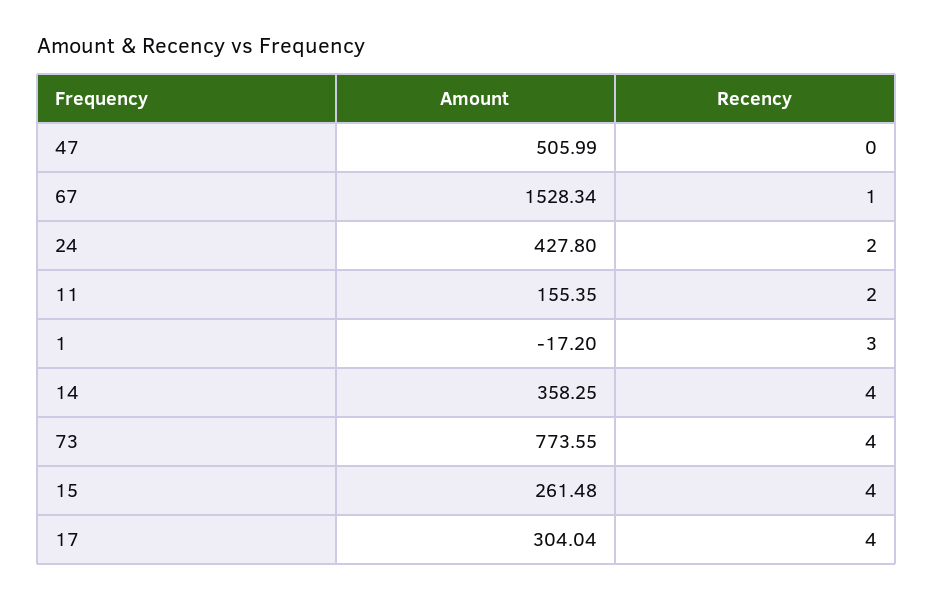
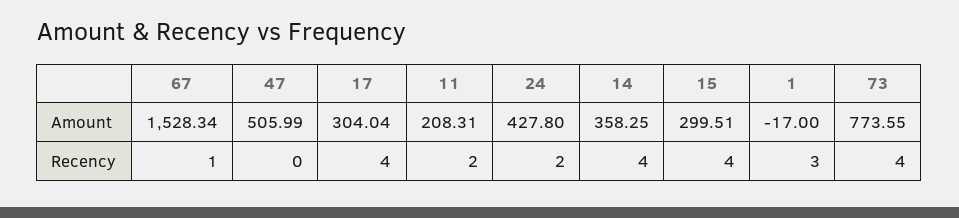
Amount, 11: 155.35 -> 208.31
Amount, 1: -17.2 -> -17
Amount, 15: 261.48 -> 299.51

